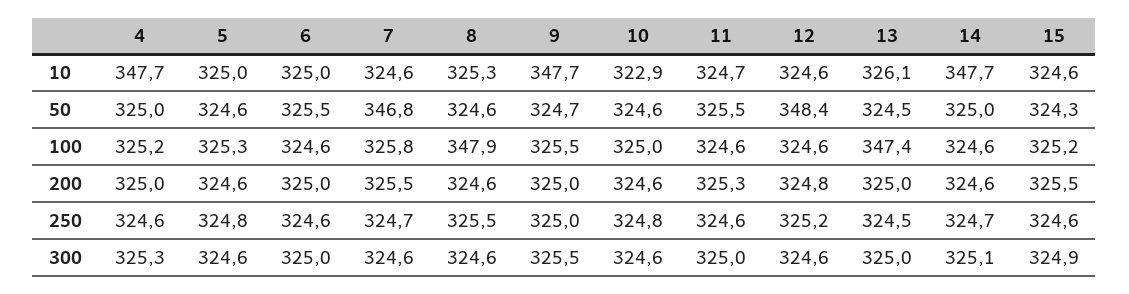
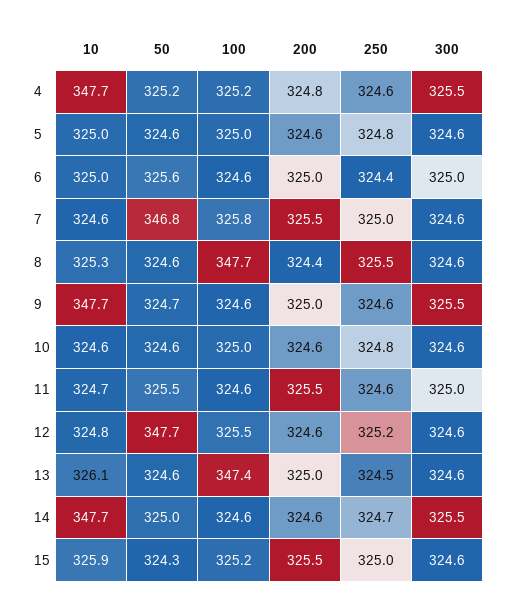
10, 10: 322.9 -> 324.6
12, 10: 324.6 -> 324.8
15, 10: 324.6 -> 325.9
4, 50: 325 -> 325.2
6, 50: 325.5 -> 325.6
12, 50: 348.4 -> 347.7
13, 50: 324.5 -> 324.6
5, 100: 325.3 -> 325
8, 100: 347.9 -> 347.7
9, 100: 325.5 -> 324.6
12, 100: 324.6 -> 325.5
4, 200: 325 -> 324.8
8, 200: 324.6 -> 324.4
11, 200: 325.3 -> 325.5
12, 200: 324.8 -> 324.6
6, 250: 324.6 -> 324.4
7, 250: 324.7 -> 325
9, 250: 325 -> 324.6
15, 250: 324.6 -> 325
4, 300: 325.3 -> 325.5
13, 300: 325 -> 324.6
14, 300: 325.1 -> 325.5
15, 300: 324.9 -> 324.6

